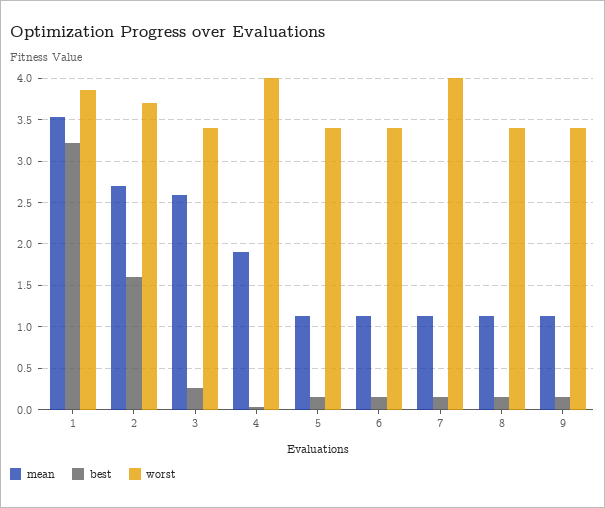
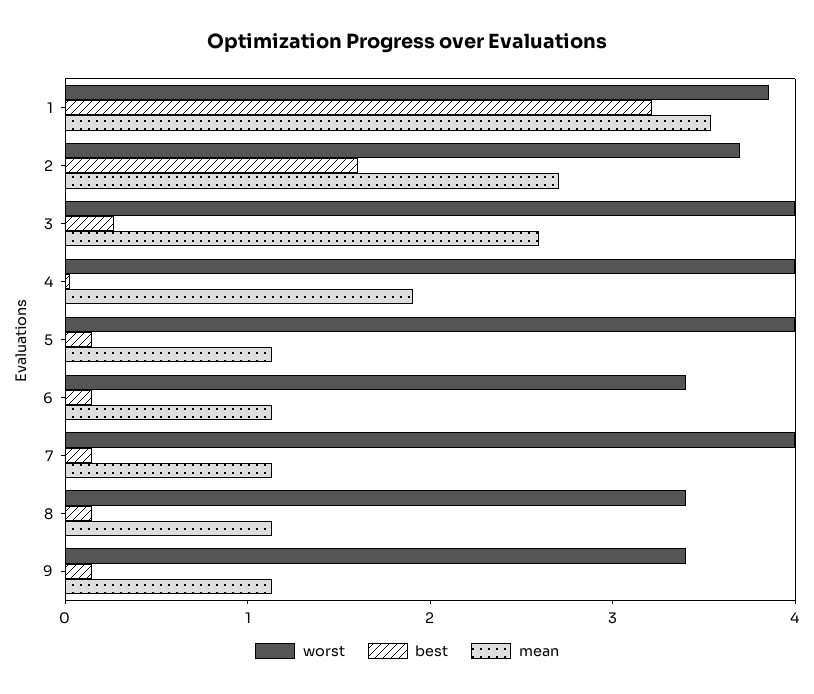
worst, 3: 3.4 -> 4
worst, 5: 3.4 -> 4

